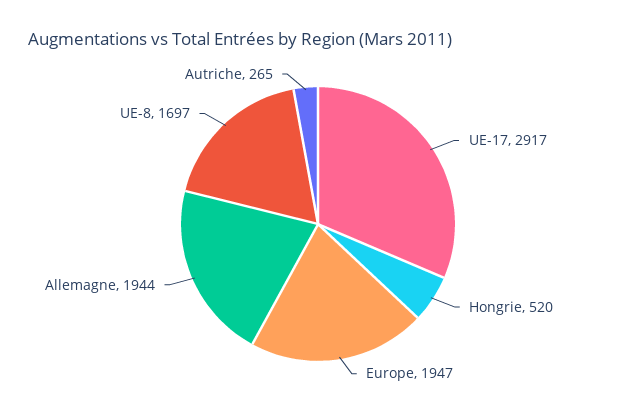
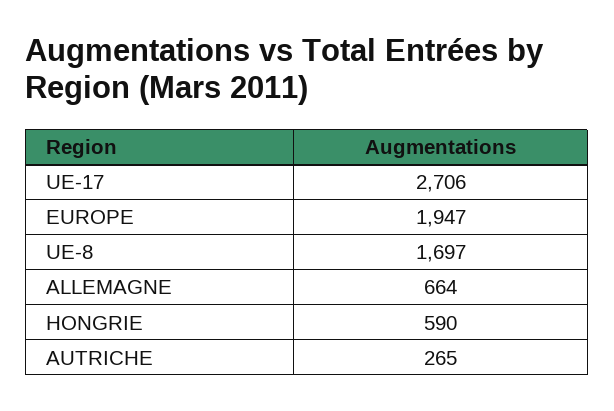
UE-17: 2917 -> 2706
Hongrie: 520 -> 590
Allemagne: 1944 -> 664

